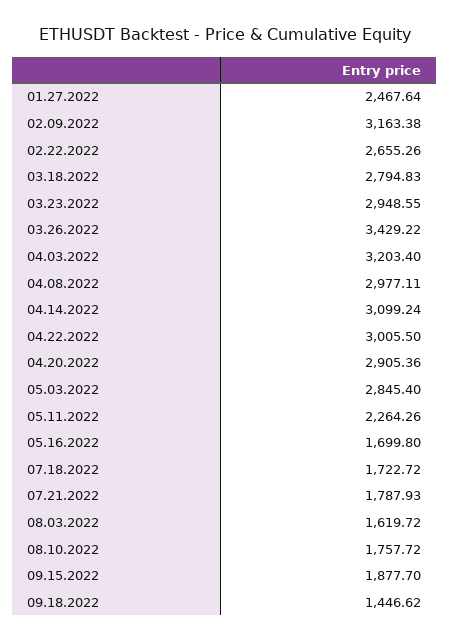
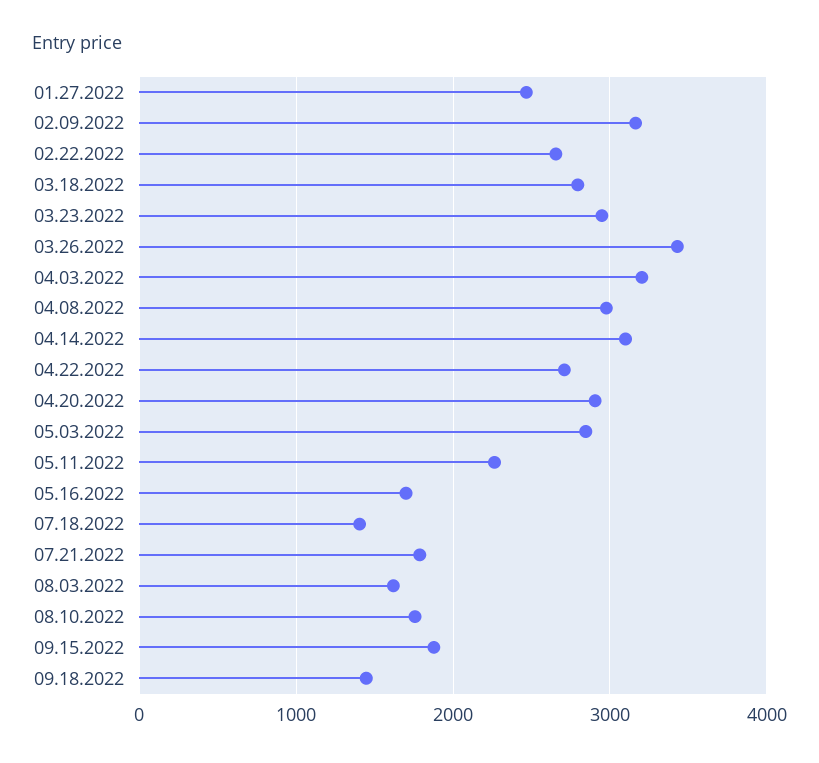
04.22.2022: 3005.5 -> 2700
07.18.2022: 1722.72 -> 1400

